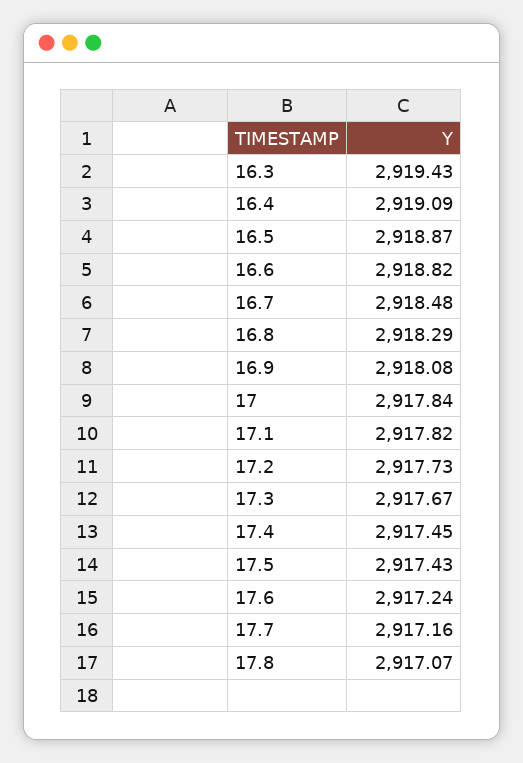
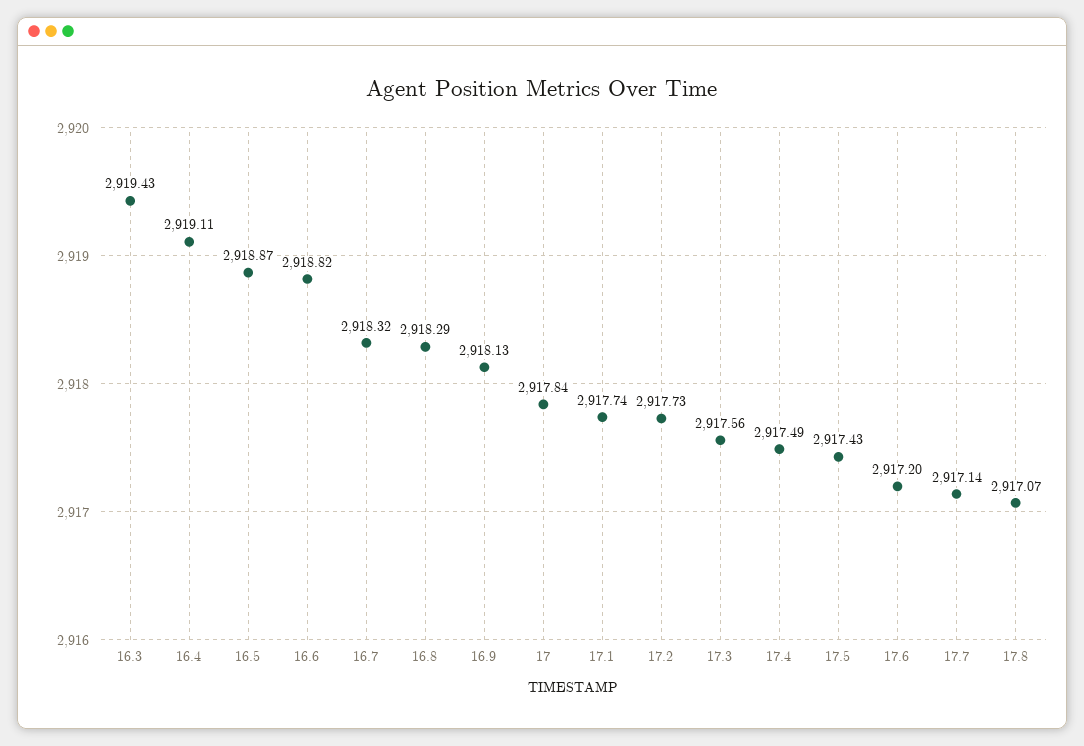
16.4: 2919.09 -> 2919.11
16.7: 2918.48 -> 2918.32
16.9: 2918.08 -> 2918.13
17.1: 2917.82 -> 2917.74
17.3: 2917.67 -> 2917.56
17.4: 2917.45 -> 2917.49
17.6: 2917.24 -> 2917.2
17.7: 2917.16 -> 2917.14

